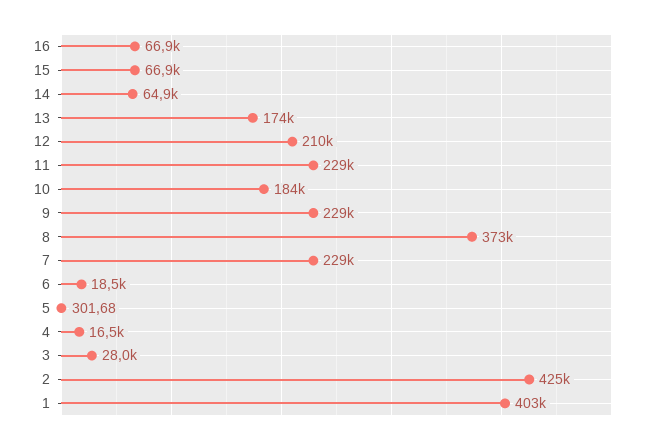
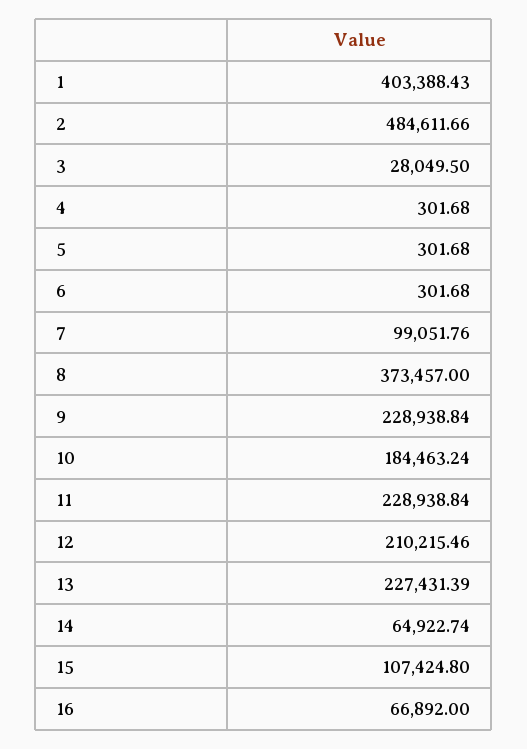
15: 66900 -> 107424.8
13: 174000 -> 227431.39
7: 229000 -> 99051.76
6: 18500 -> 301.68
4: 16500 -> 301.68
2: 425000 -> 484611.66

